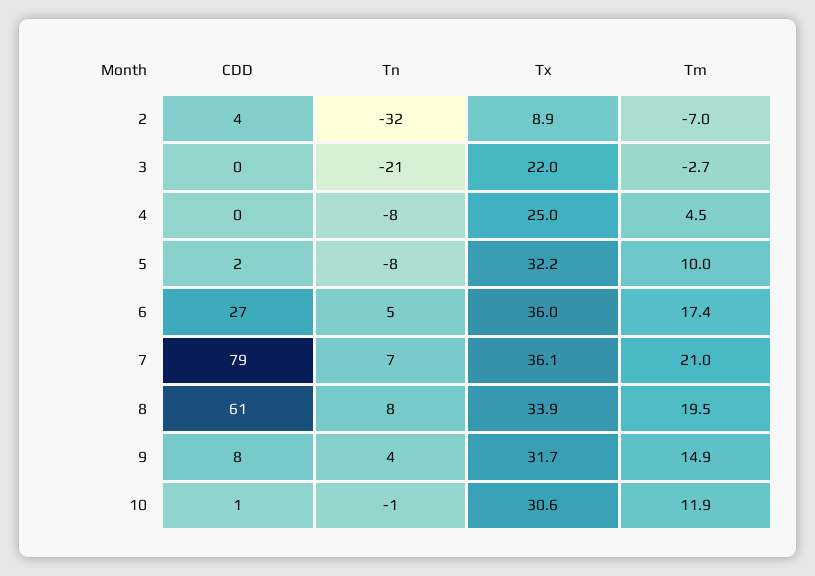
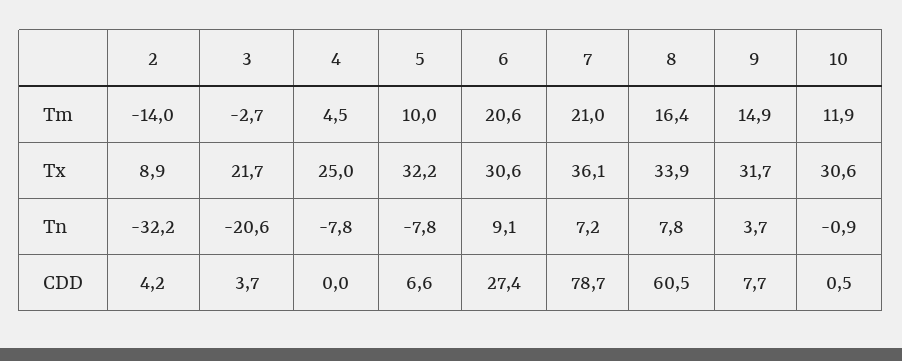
Tm, 2: -7 -> -14
CDD, 3: 0 -> 3.7
Tx, 3: 22 -> 21.7
CDD, 5: 2 -> 6.6
Tn, 6: 5 -> 9.1
Tx, 6: 36 -> 30.6
Tm, 6: 17.4 -> 20.6
Tm, 8: 19.5 -> 16.4

